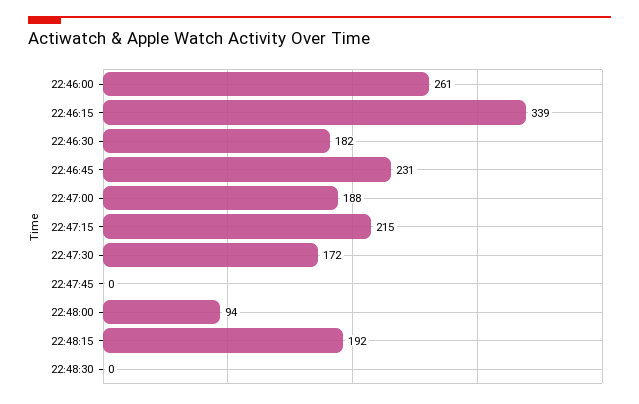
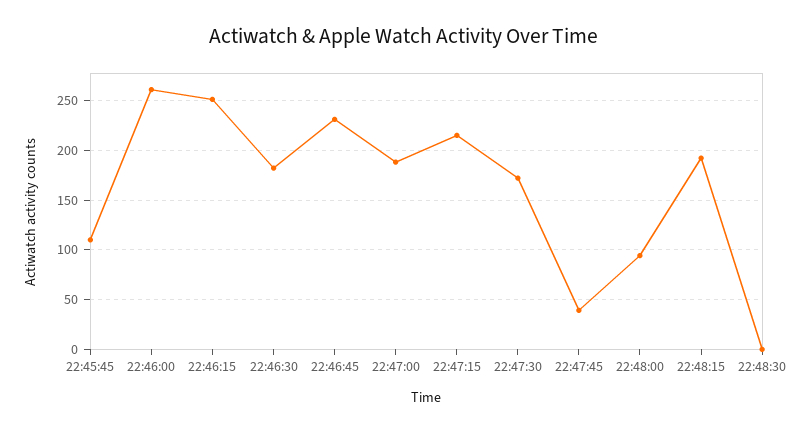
22:46:15: 339 -> 250
22:47:45: 0 -> 40
22:45:45: none -> 110

